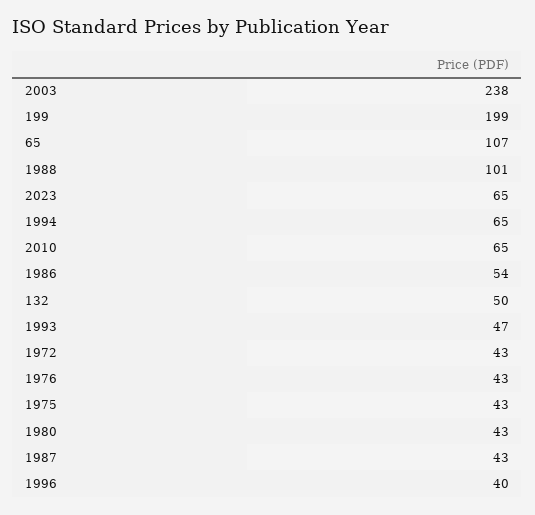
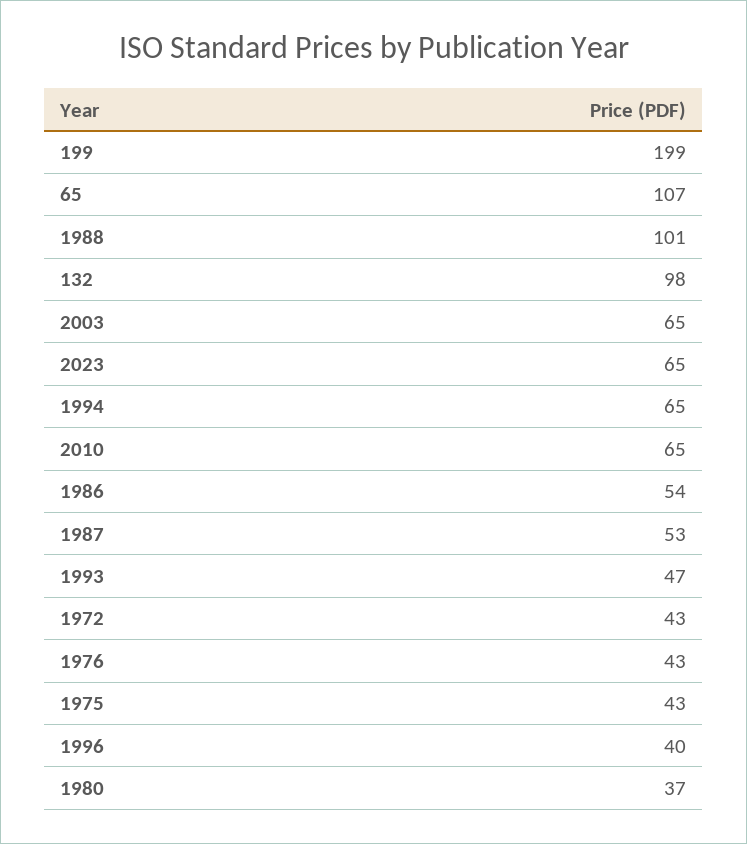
2003: 238 -> 65
132: 50 -> 98
1980: 43 -> 37
1987: 43 -> 53

